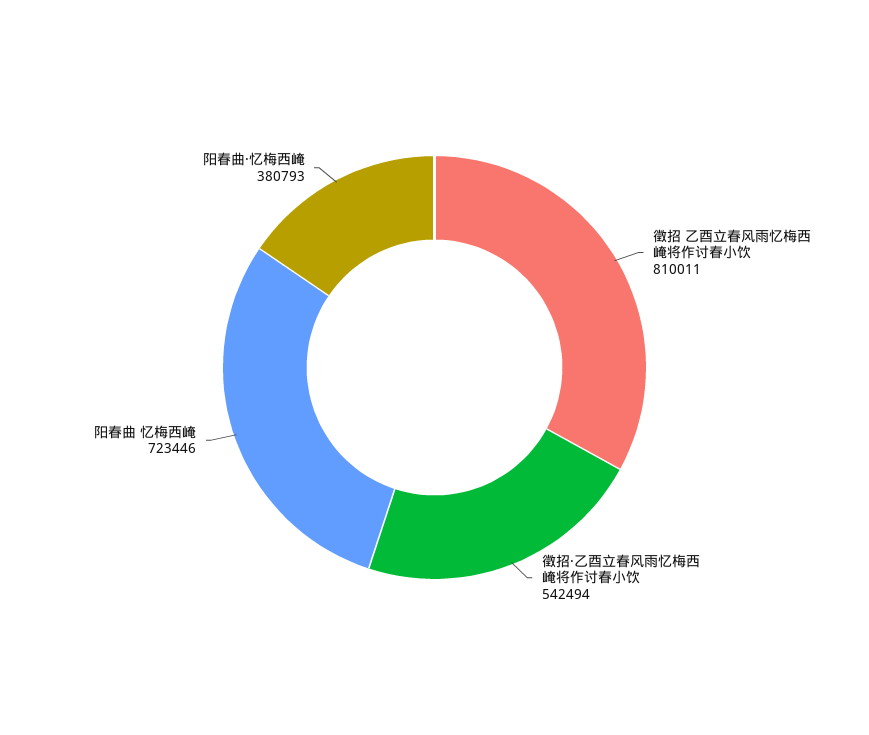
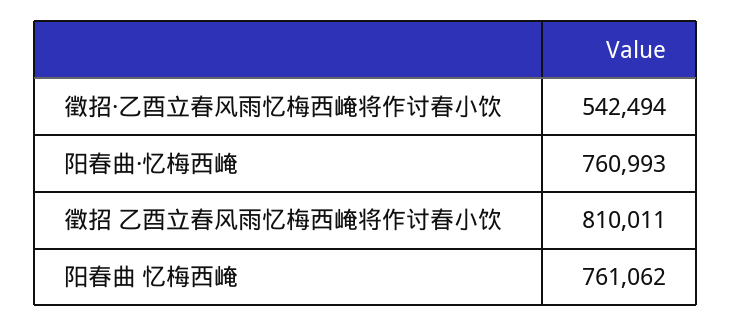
阳春曲 忆梅西崦: 723446 -> 761062
阳春曲·忆梅西崦: 380793 -> 760993

